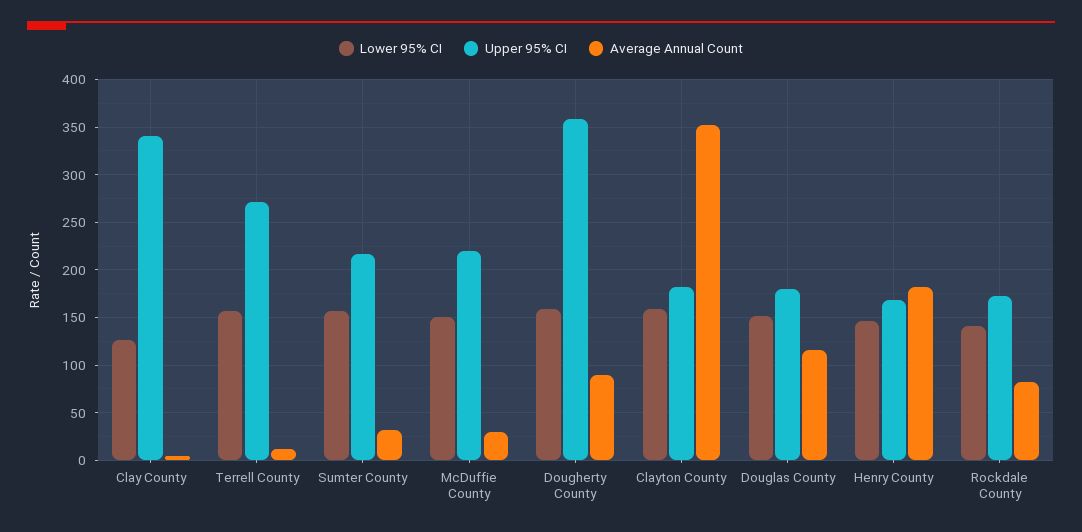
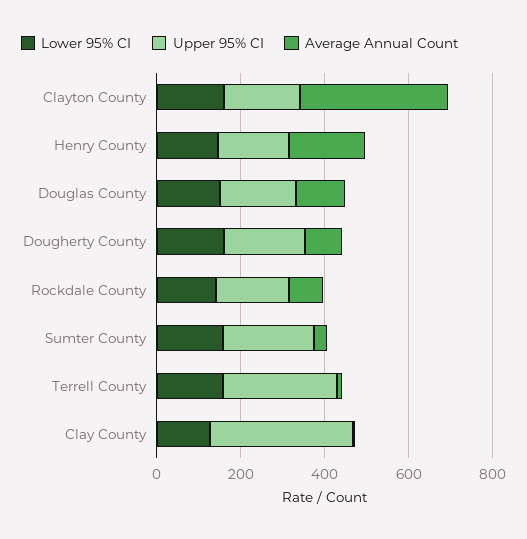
Lower 95% CI, McDuffie County: 150 -> none
Upper 95% CI, McDuffie County: 220 -> none
Average Annual Count, McDuffie County: 30 -> none
Upper 95% CI, Dougherty County: 360 -> 200

